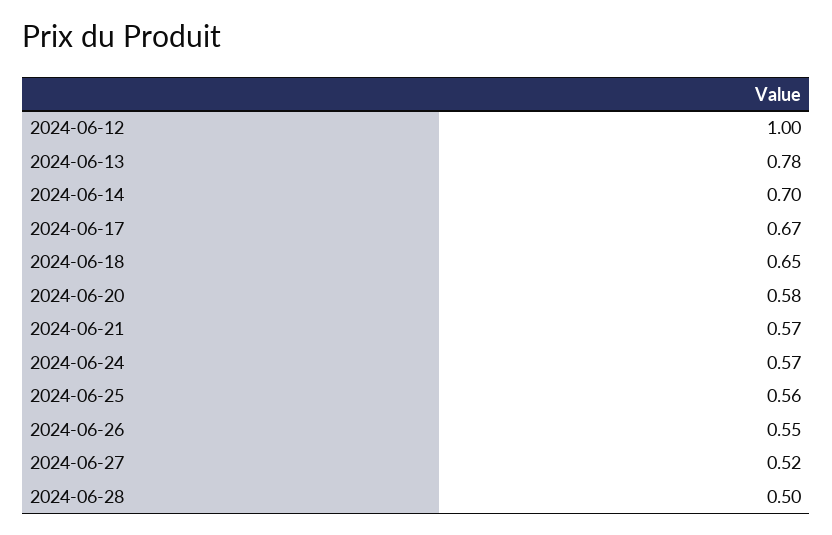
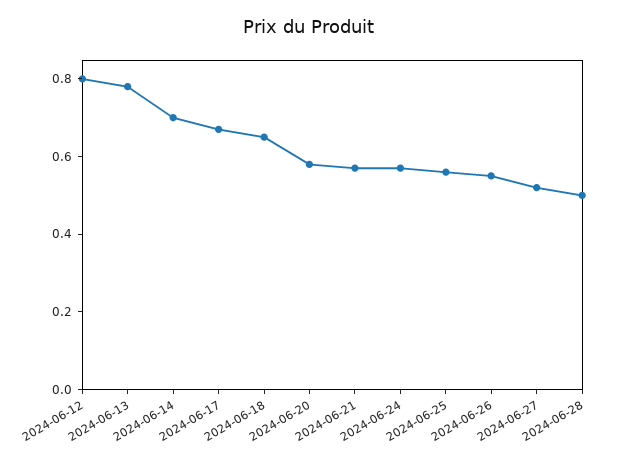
2024-06-12: 1 -> 0.8

